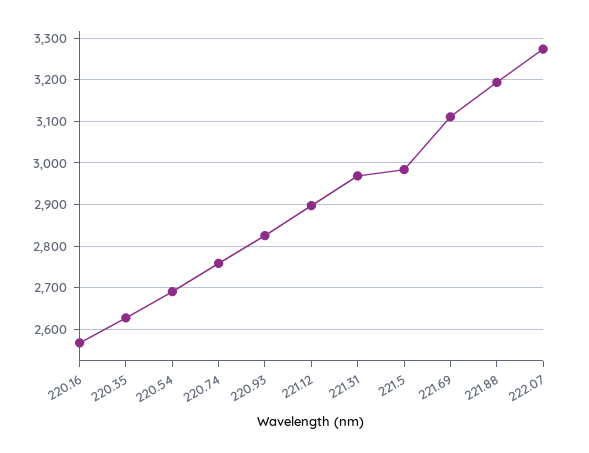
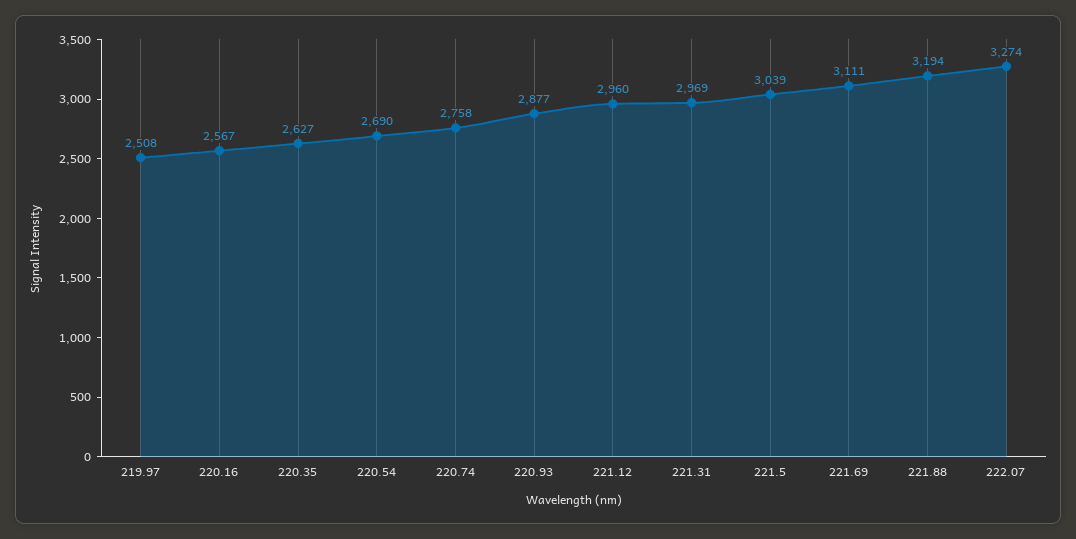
220.93: 2820 -> 2877
221.12: 2900 -> 2960
221.5: 2980 -> 3039
219.97: none -> 2508

